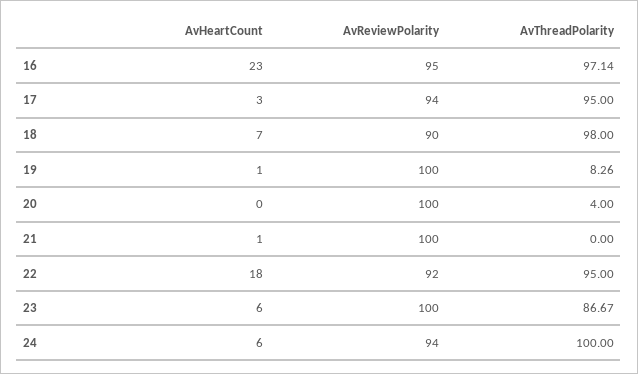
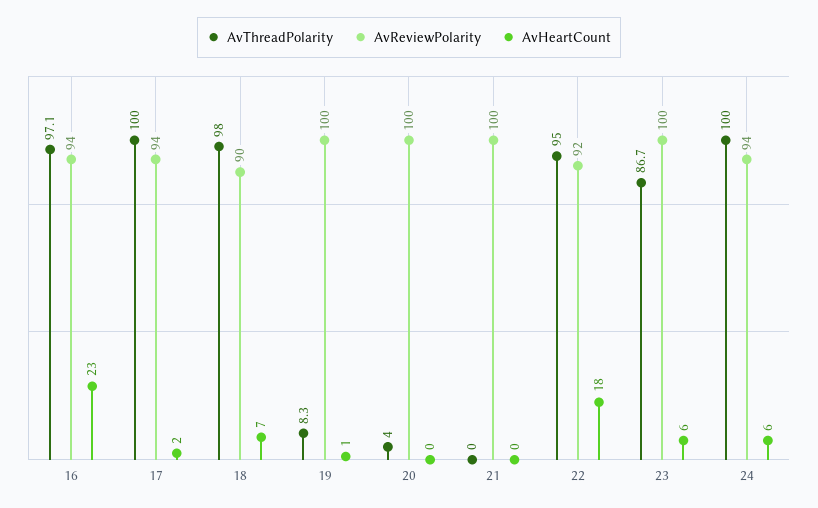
AvReviewPolarity, 16: 95 -> 94
AvHeartCount, 17: 3 -> 2
AvThreadPolarity, 17: 95 -> 100
AvHeartCount, 21: 1 -> 0

